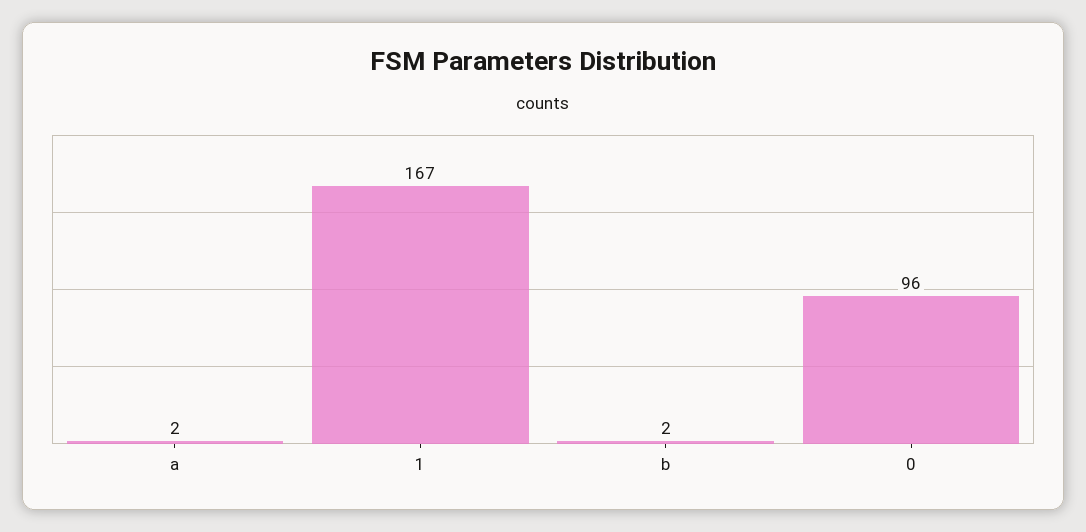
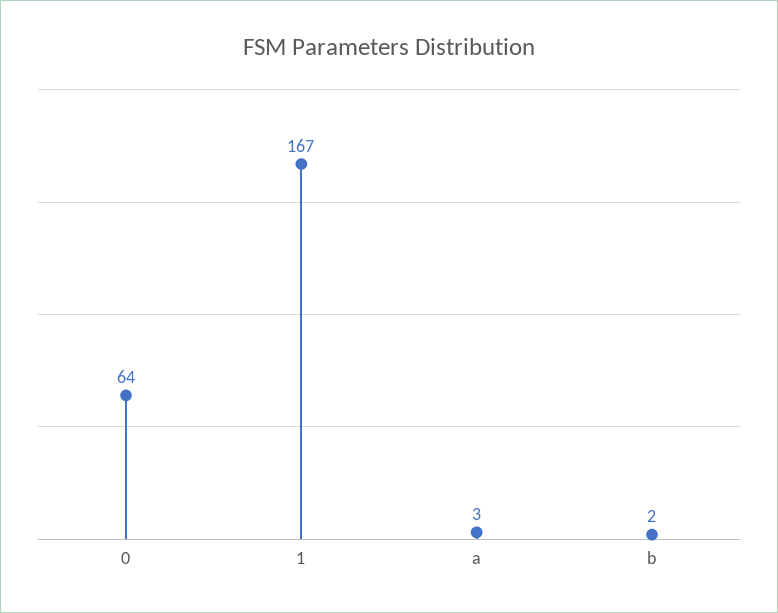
a: 2 -> 3
0: 96 -> 64

